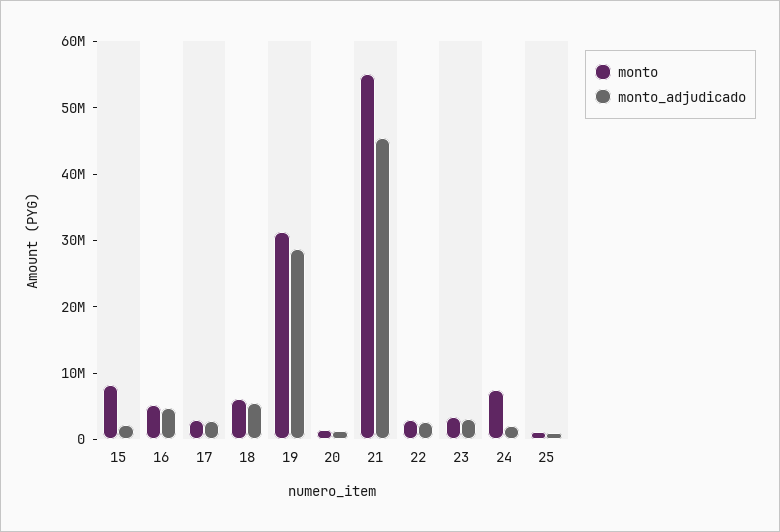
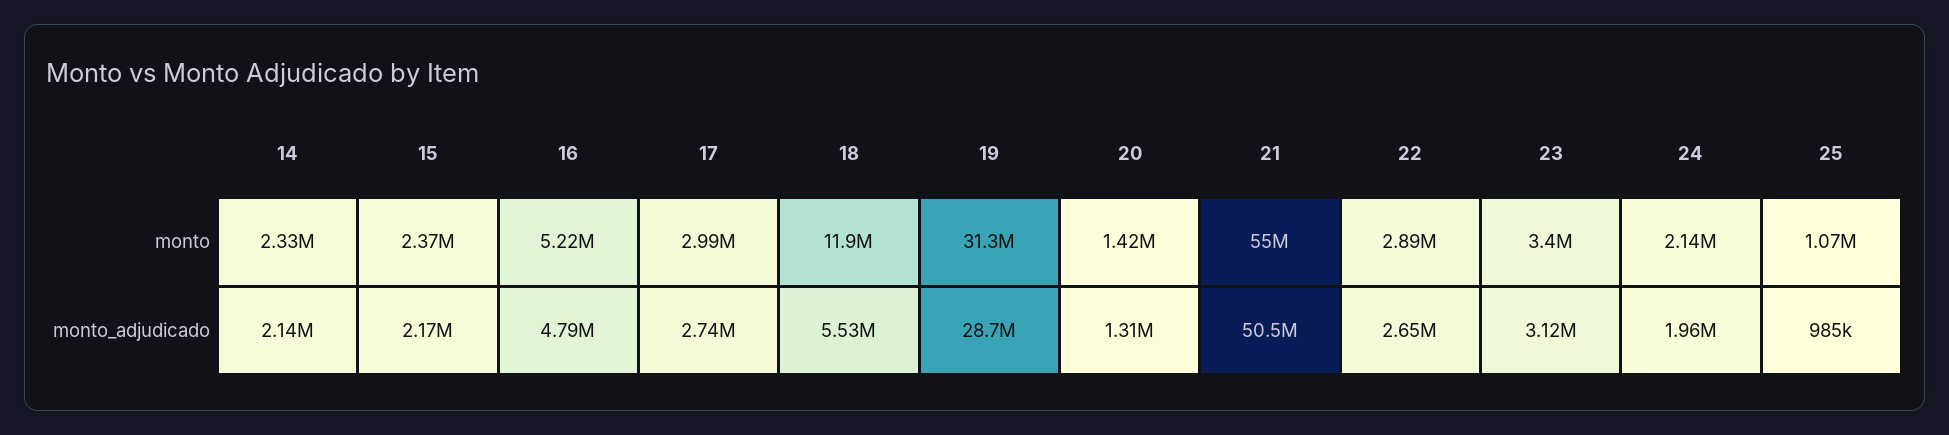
monto, 15: 8000000 -> 2370000
monto, 18: 6000000 -> 11900000
monto_adjudicado, 21: 46000000 -> 50500000
monto, 24: 8000000 -> 2140000
monto, 14: none -> 2330000
monto_adjudicado, 14: none -> 2140000

